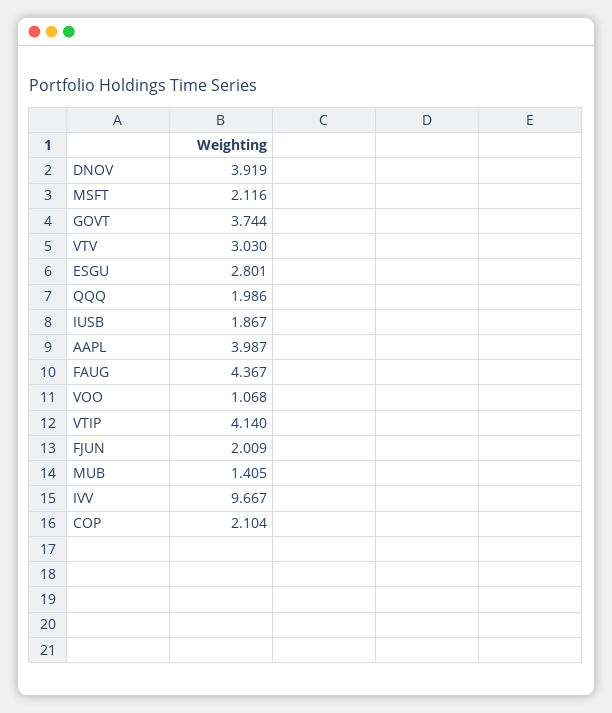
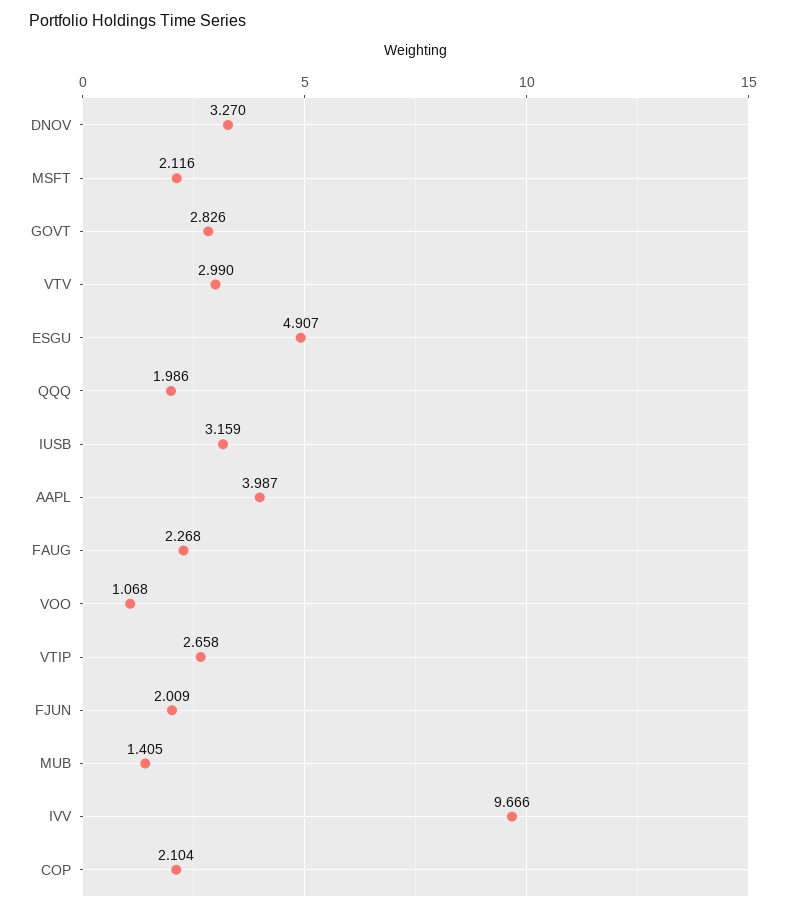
DNOV: 3.919 -> 3.27
GOVT: 3.744 -> 2.826
VTV: 3.03 -> 2.99
ESGU: 2.801 -> 4.907
IUSB: 1.867 -> 3.159
FAUG: 4.367 -> 2.268
VTIP: 4.14 -> 2.658
IVV: 9.667 -> 9.666

